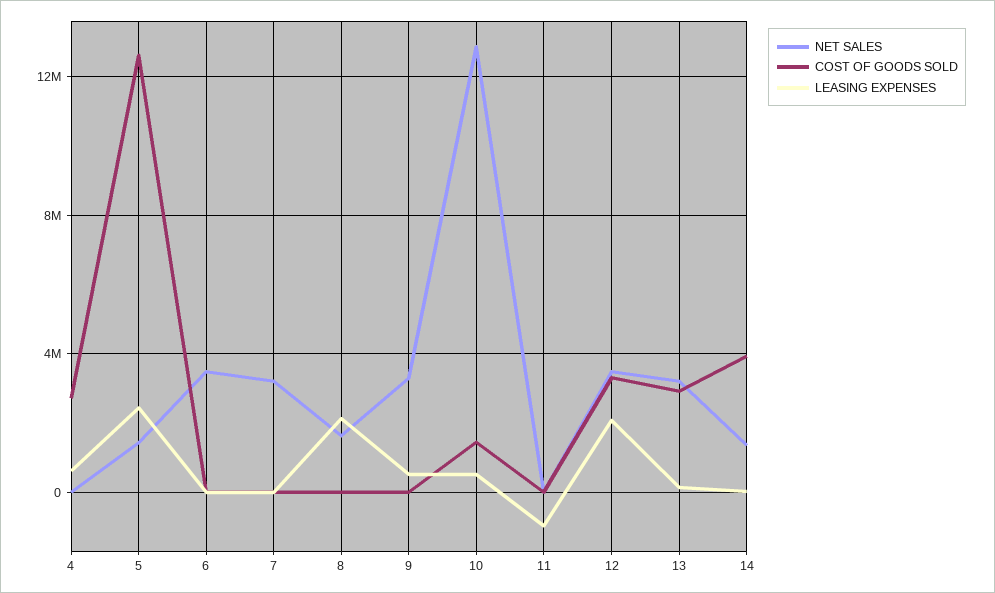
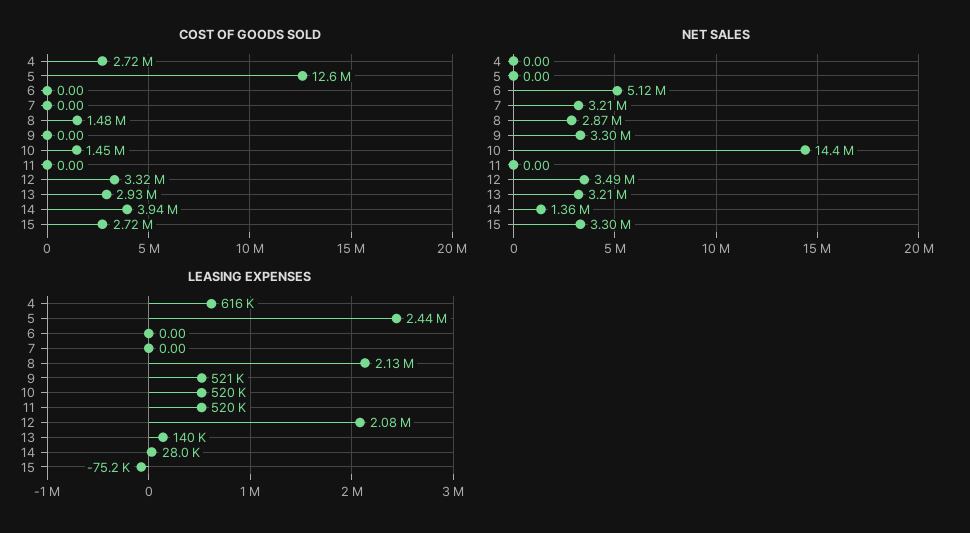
NET SALES, 5: 1500000 -> 0
NET SALES, 6: 3500000 -> 5120000
NET SALES, 8: 1500000 -> 2870000
COST OF GOODS SOLD, 8: 0 -> 1480000
NET SALES, 10: 13000000 -> 14400000
LEASING EXPENSES, 11: -1000000 -> 520000
COST OF GOODS SOLD, 15: none -> 2720000
NET SALES, 15: none -> 3300000
LEASING EXPENSES, 15: none -> -75200

